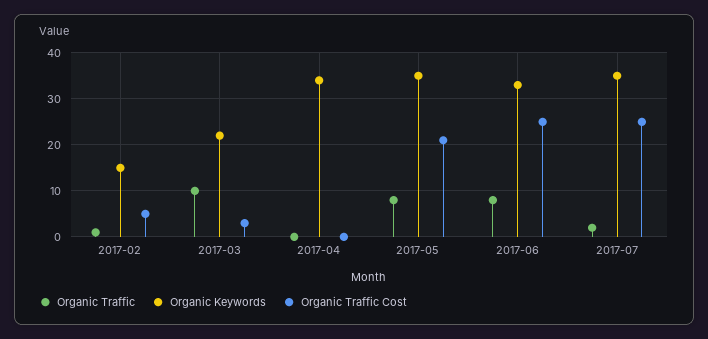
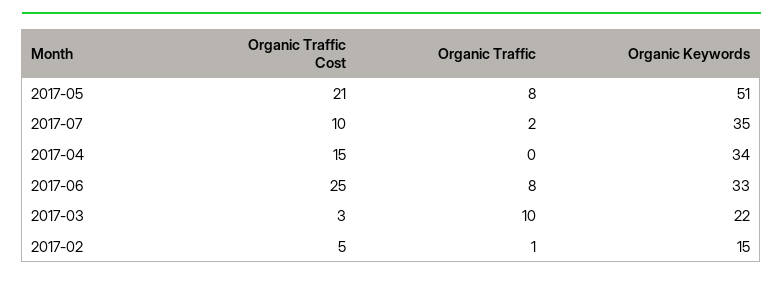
Organic Traffic Cost, 2017-04: 0 -> 15
Organic Keywords, 2017-05: 35 -> 51
Organic Traffic Cost, 2017-07: 25 -> 10

